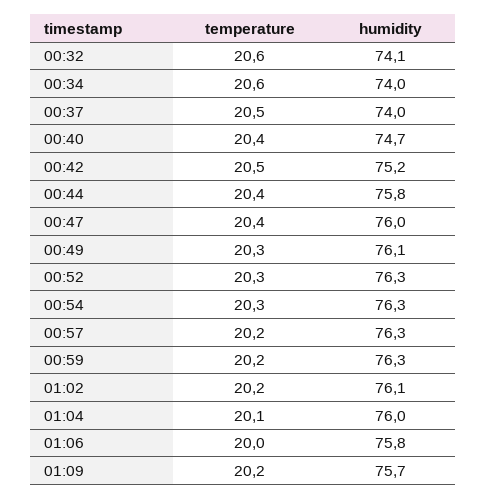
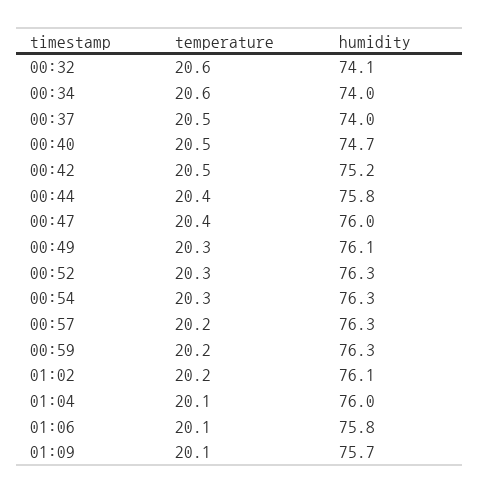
temperature, 00:40: 20.4 -> 20.5
temperature, 01:06: 20 -> 20.1
temperature, 01:09: 20.2 -> 20.1

